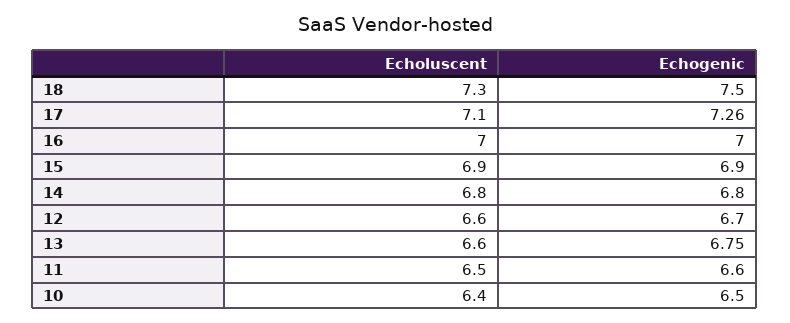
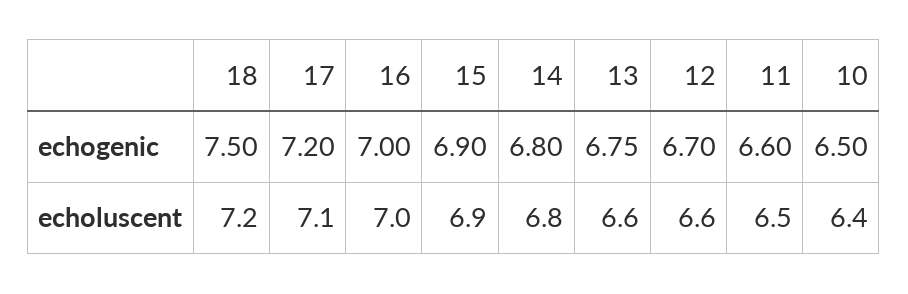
Echoluscent, 18: 7.3 -> 7.2
Echogenic, 17: 7.26 -> 7.2

